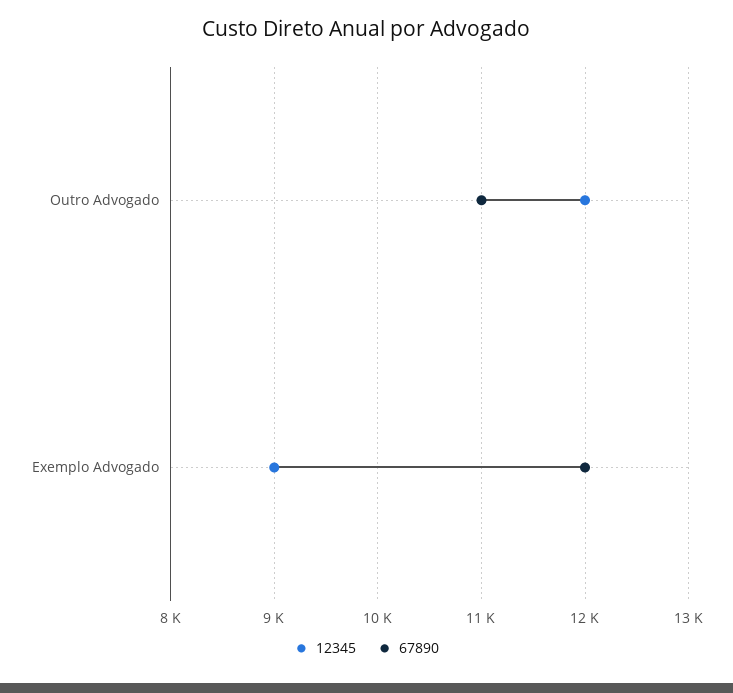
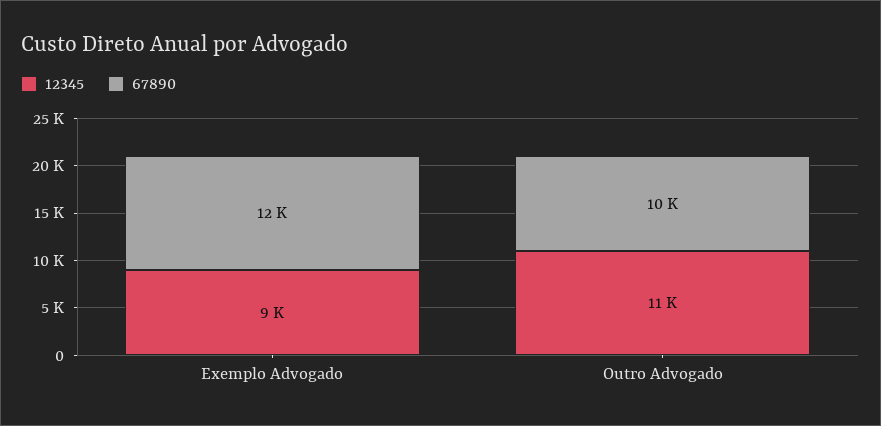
12345, Outro Advogado: 12000 -> 11000
67890, Outro Advogado: 11000 -> 10000

